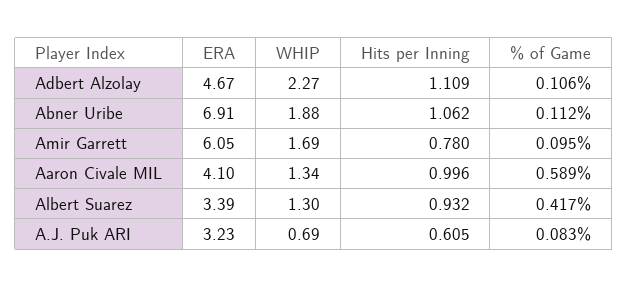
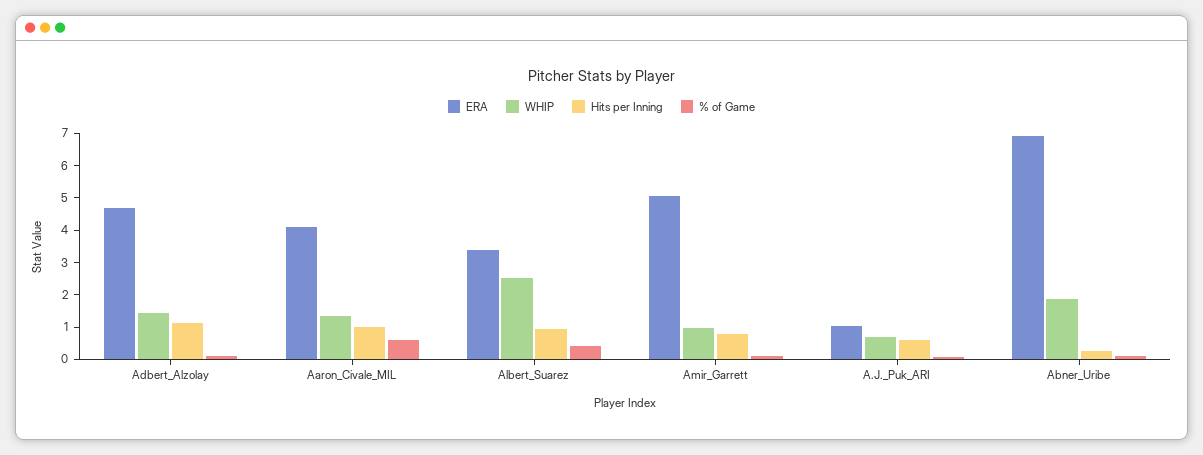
WHIP, Adbert Alzolay: 2.27 -> 1.5
Hits per Inning, Abner Uribe: 1.062 -> 0.25
ERA, Amir Garrett: 6.05 -> 5
WHIP, Amir Garrett: 1.69 -> 1
WHIP, Albert Suarez: 1.3 -> 2.5
ERA, A.J. Puk ARI: 3.23 -> 1

